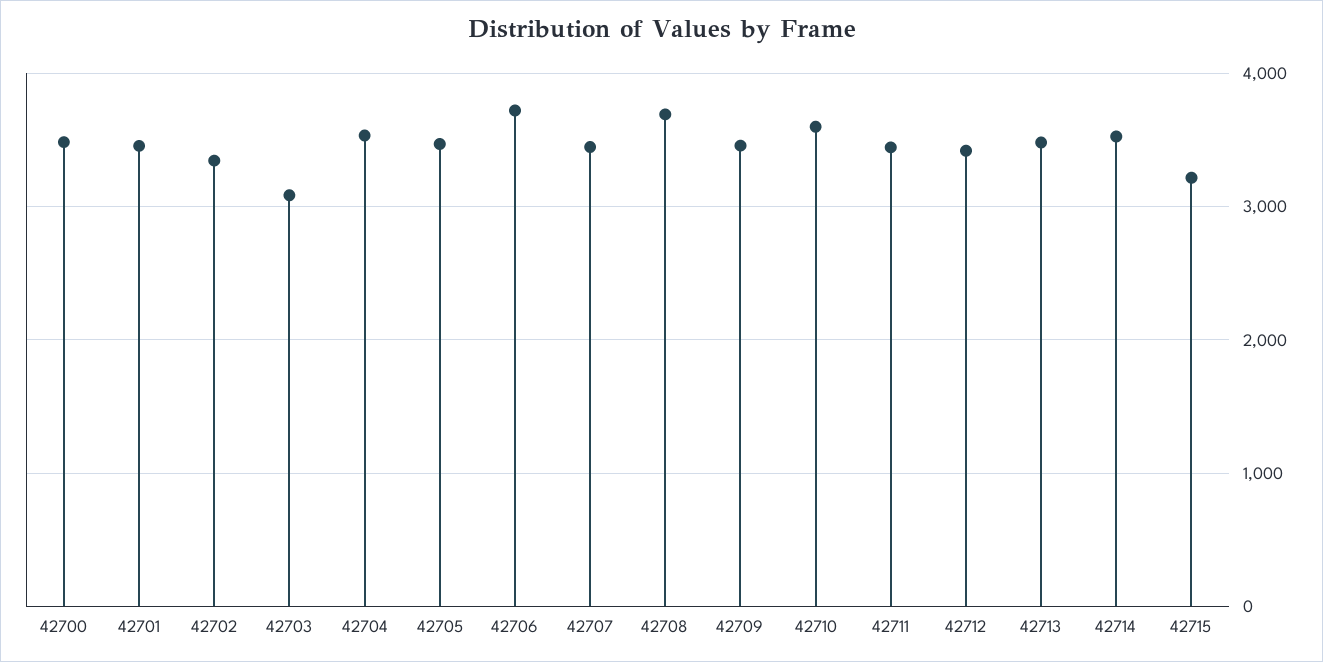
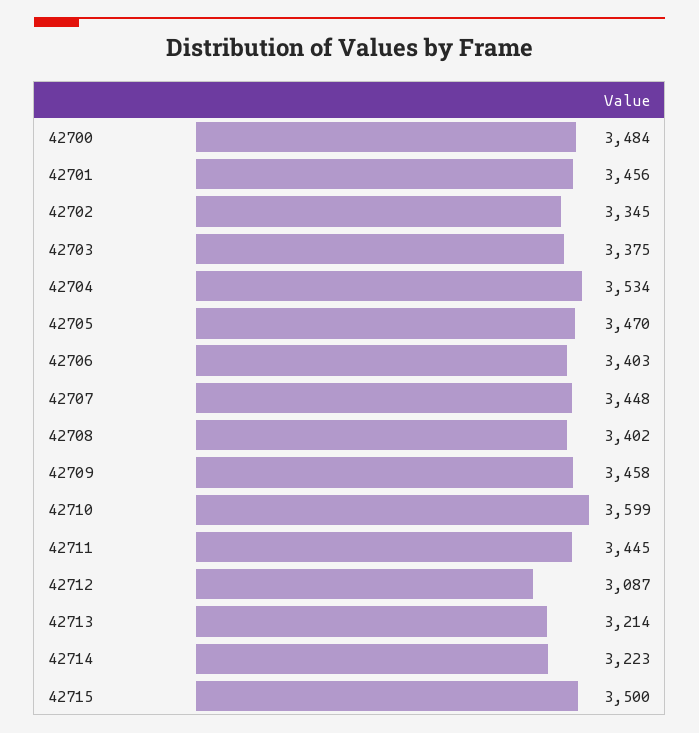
42703: 3100 -> 3375
42706: 3700 -> 3403
42708: 3700 -> 3402
42712: 3400 -> 3087
42713: 3500 -> 3214
42714: 3500 -> 3223
42715: 3200 -> 3500

